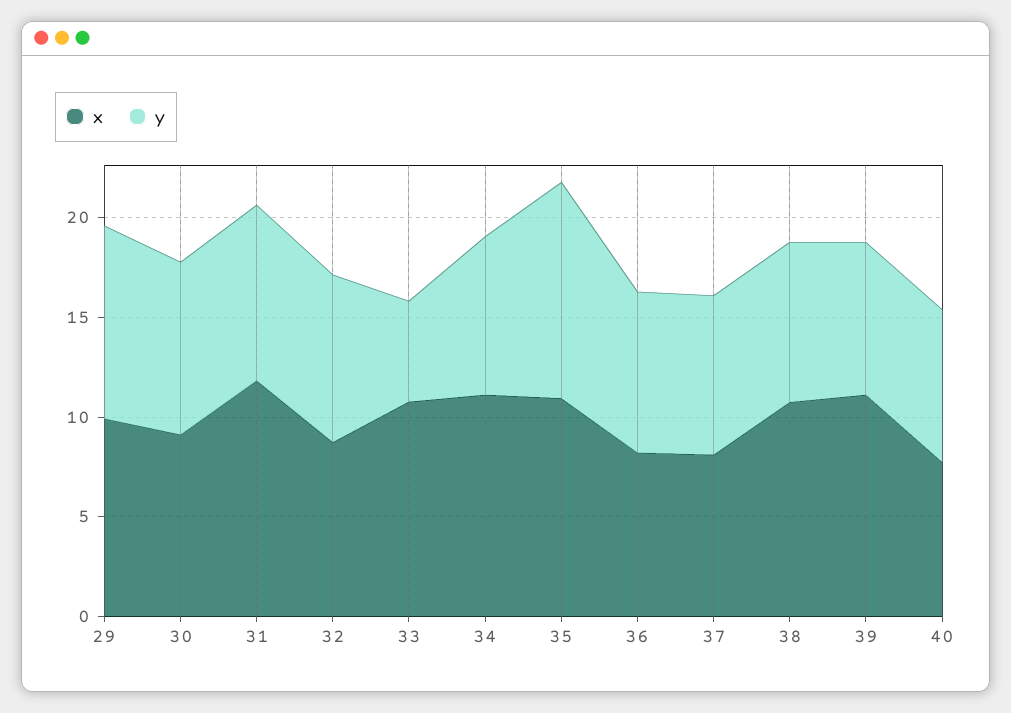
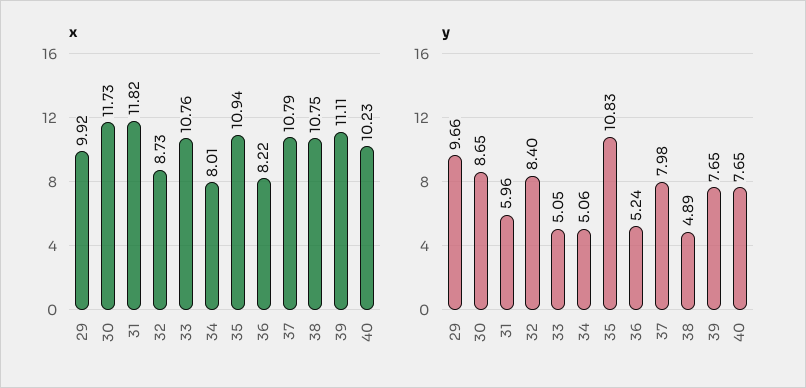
x, 30: 9 -> 11.73
y, 31: 9 -> 5.96
x, 34: 11 -> 8.01
y, 34: 8 -> 5.06
y, 36: 8 -> 5.24
x, 37: 8 -> 10.79
y, 38: 8 -> 4.89
x, 40: 8 -> 10.23

